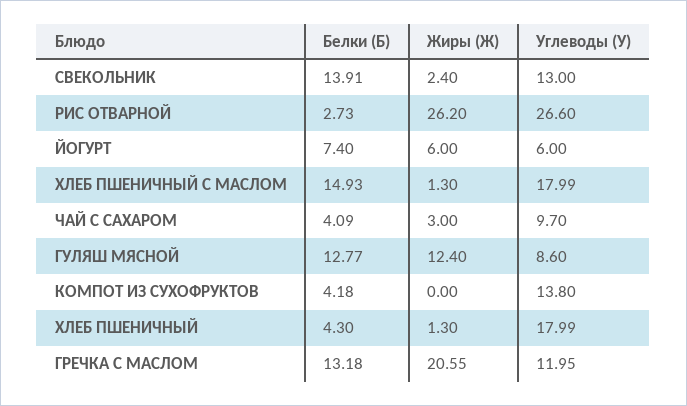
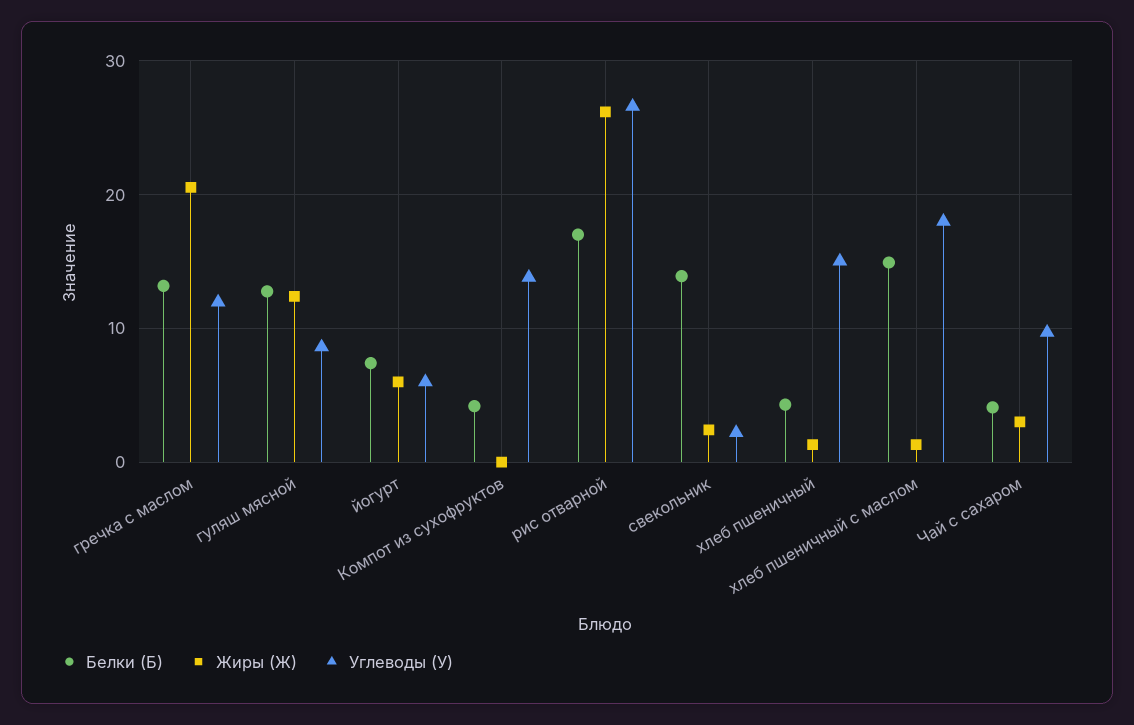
Углеводы (У), СВЕКОЛЬНИК: 13 -> 2
Белки (Б), РИС ОТВАРНОЙ: 2.73 -> 17
Углеводы (У), ХЛЕБ ПШЕНИЧНЫЙ: 17.99 -> 15

